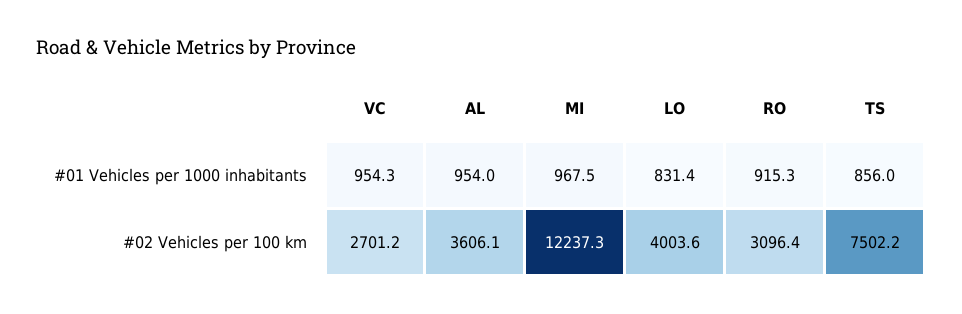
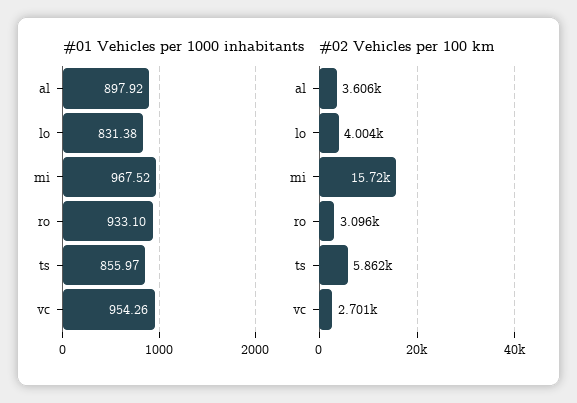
#01 Vehicles per 1000 inhabitants, AL: 954 -> 897.92
#01 Vehicles per 1000 inhabitants, RO: 915.3 -> 933.1
#02 Vehicles per 100 km, MI: 12237.3 -> 15720
#02 Vehicles per 100 km, TS: 7502.2 -> 5862

